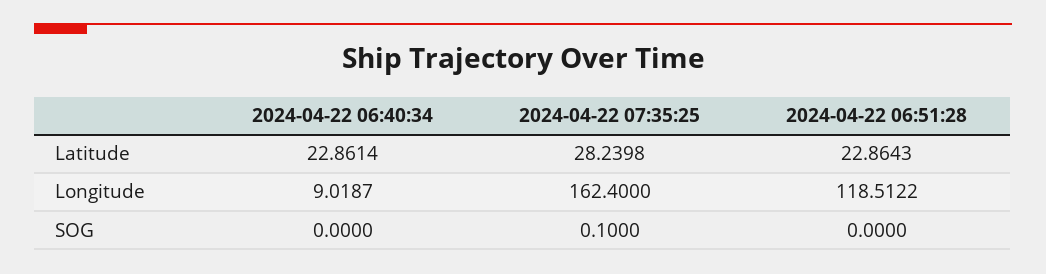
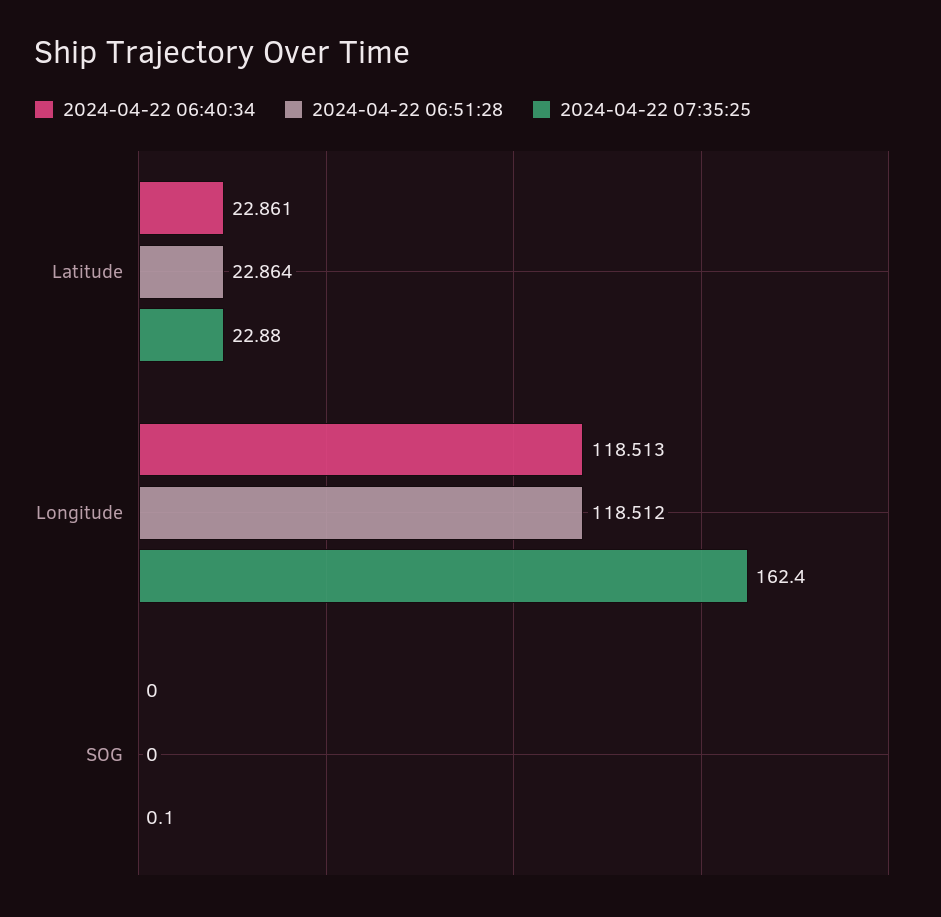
2024-04-22 07:35:25, Latitude: 28.2398 -> 22.88
2024-04-22 06:40:34, Longitude: 9.0187 -> 118.513

